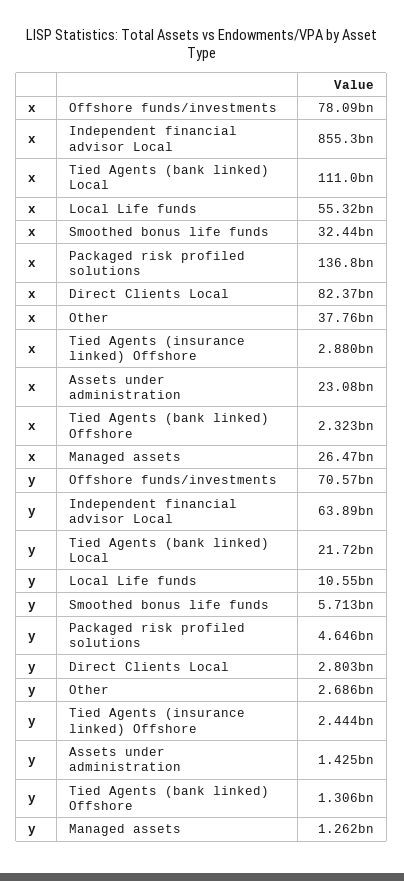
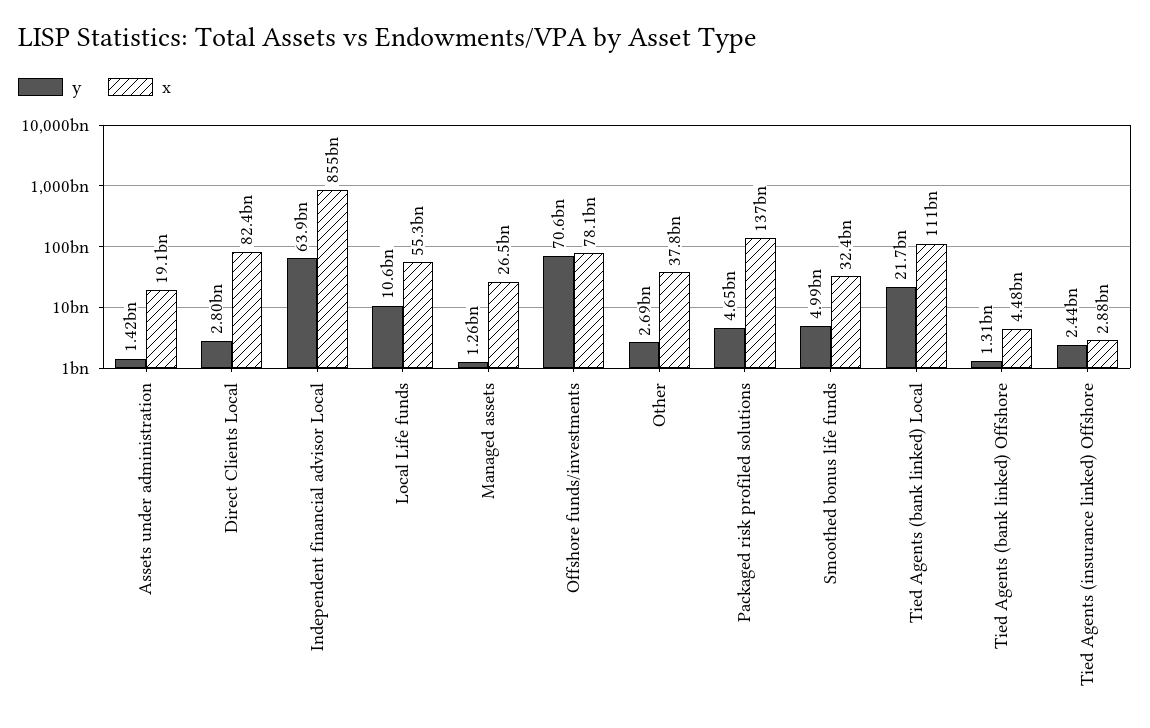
x, Assets under administration: 23080000000 -> 19100000000
x, Tied Agents (bank linked) Offshore: 2323000000 -> 4480000000
y, Smoothed bonus life funds: 5713000000 -> 4990000000

